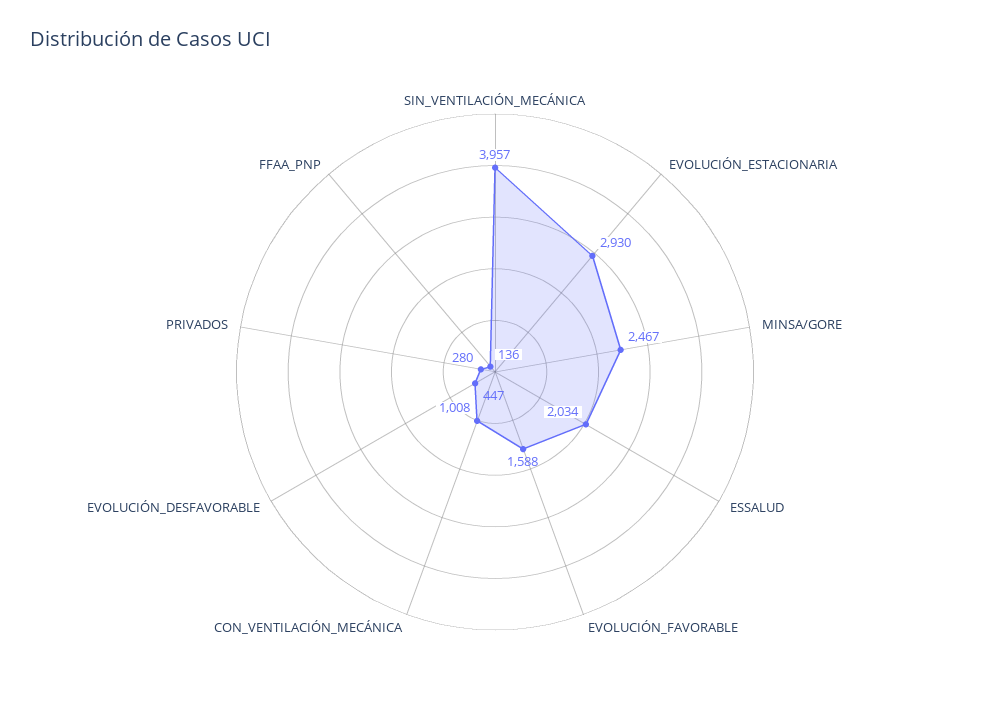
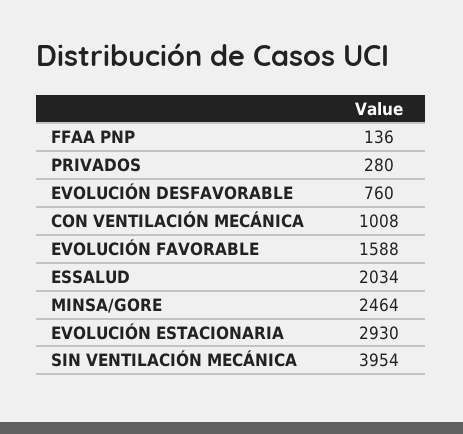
SIN_VENTILACIÓN_MECÁNICA: 3957 -> 3954
MINSA/GORE: 2467 -> 2464
EVOLUCIÓN_DESFAVORABLE: 447 -> 760

